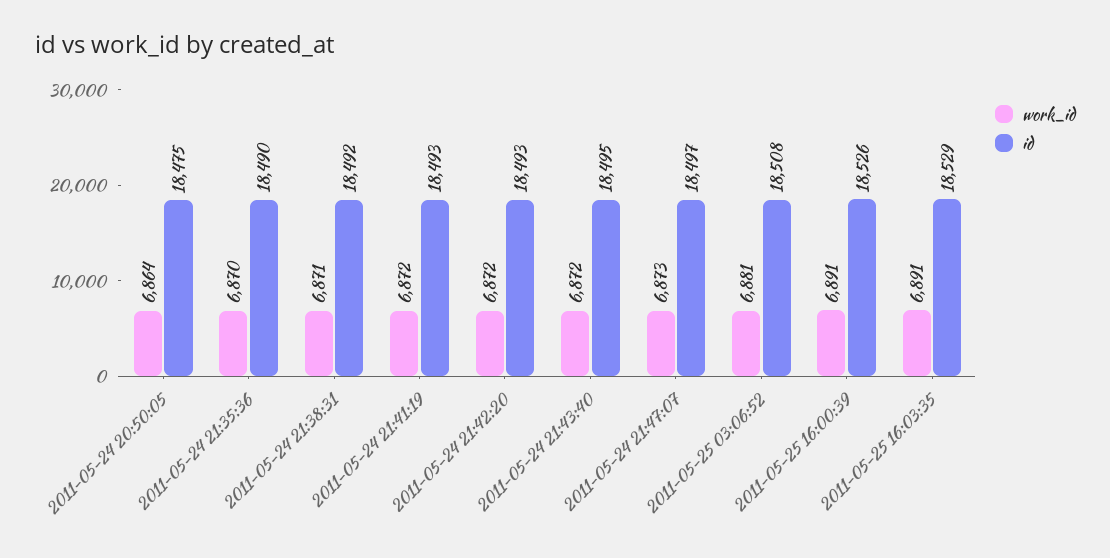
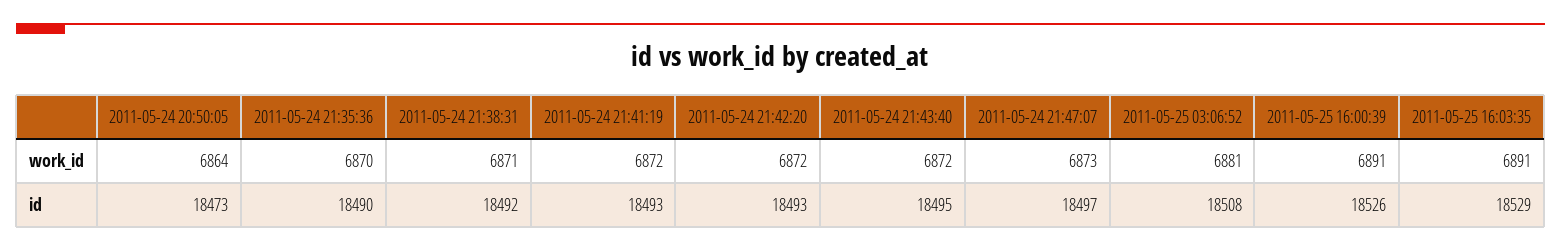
id, 2011-05-24 20:50:05: 18475 -> 18473

